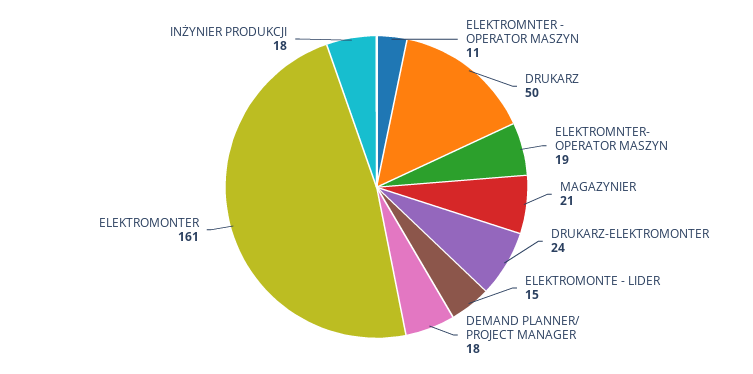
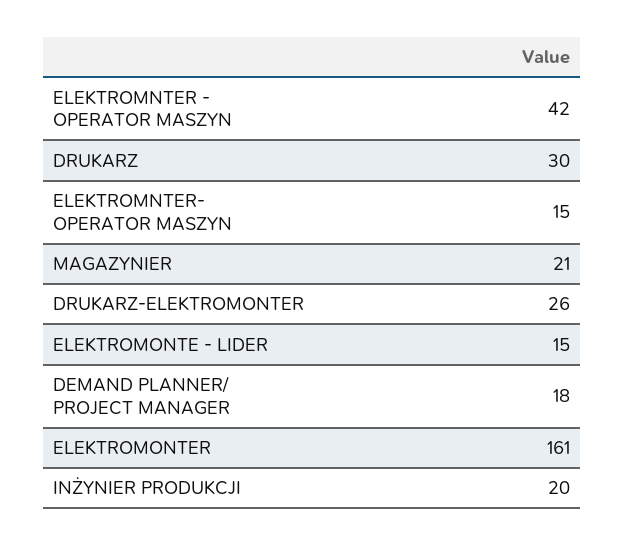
ELEKTROMNTER - OPERATOR MASZYN: 11 -> 42
DRUKARZ: 50 -> 30
ELEKTROMNTER- OPERATOR MASZYN: 19 -> 15
DRUKARZ-ELEKTROMONTER: 24 -> 26
INŻYNIER PRODUKCJI: 18 -> 20

